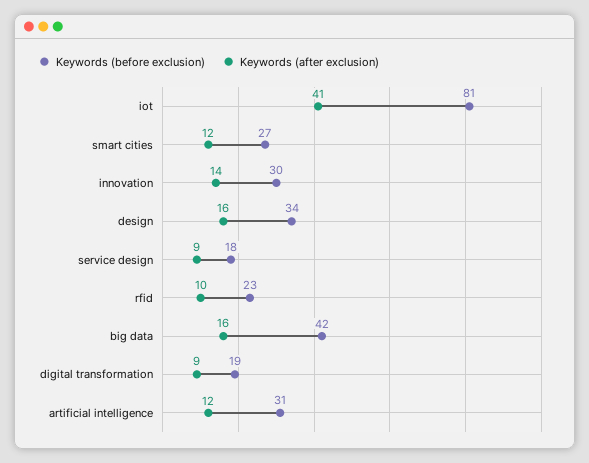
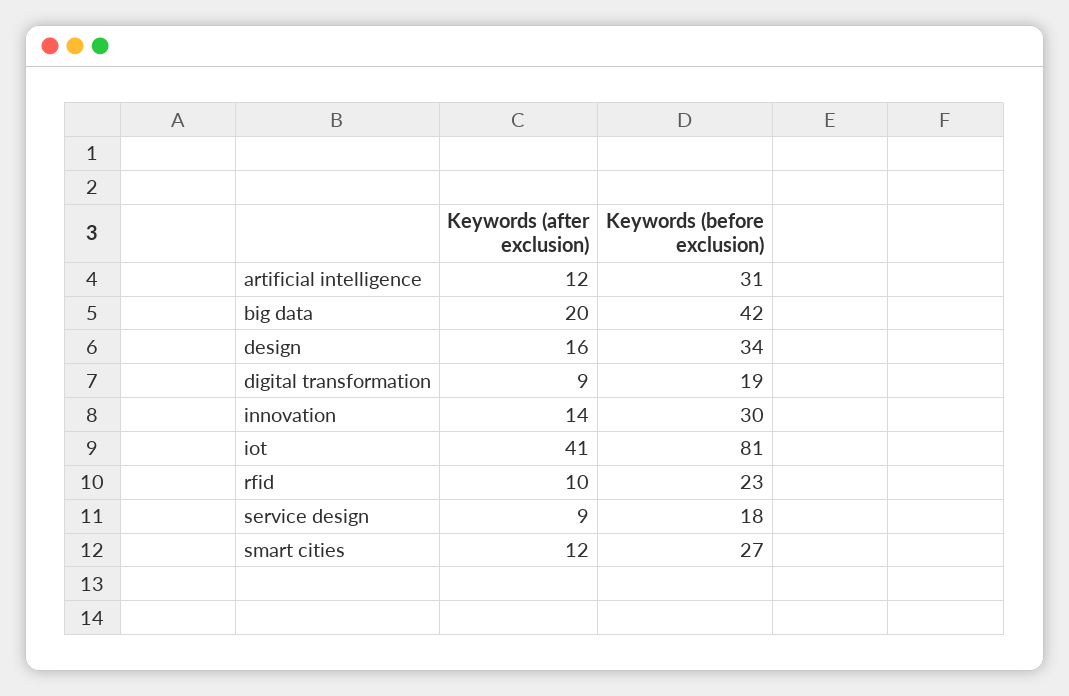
Keywords (after exclusion), big data: 16 -> 20

